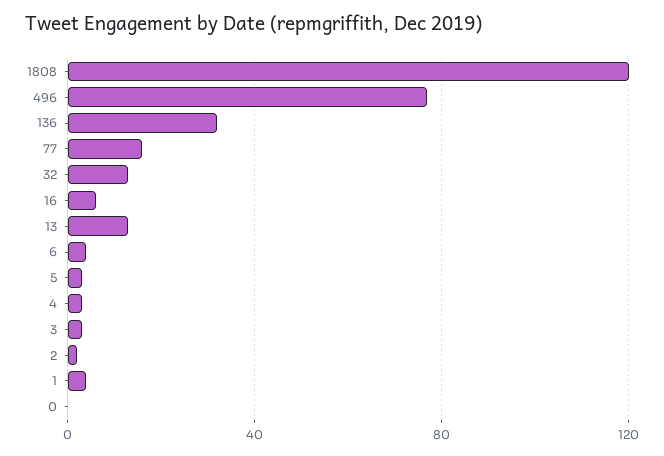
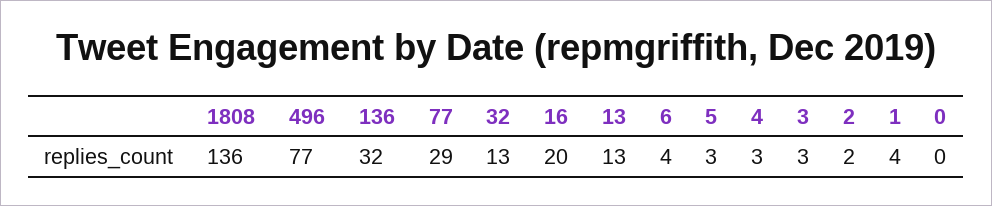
1808: 120 -> 136
77: 15 -> 29
16: 5 -> 20

